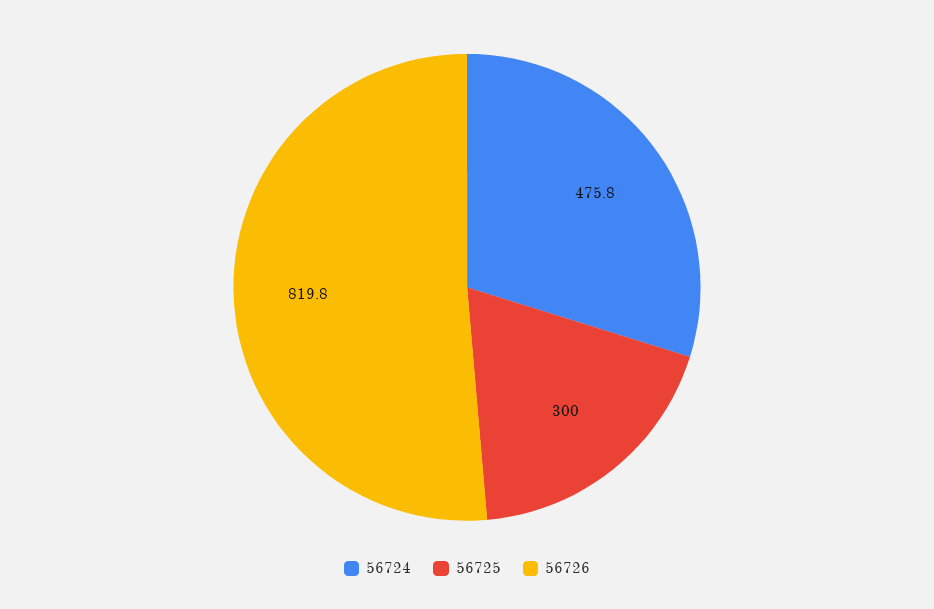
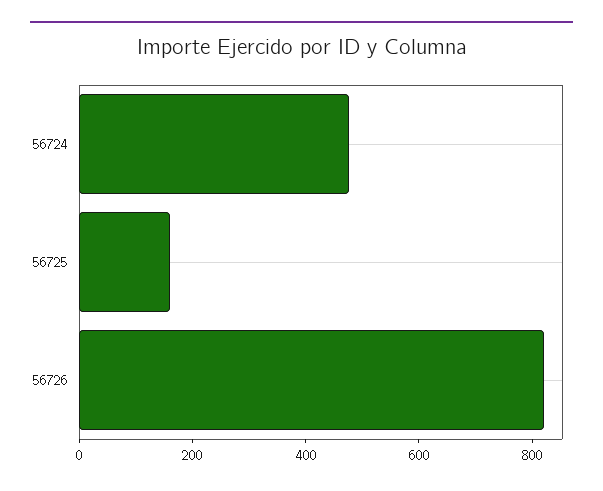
56725: 300 -> 150

